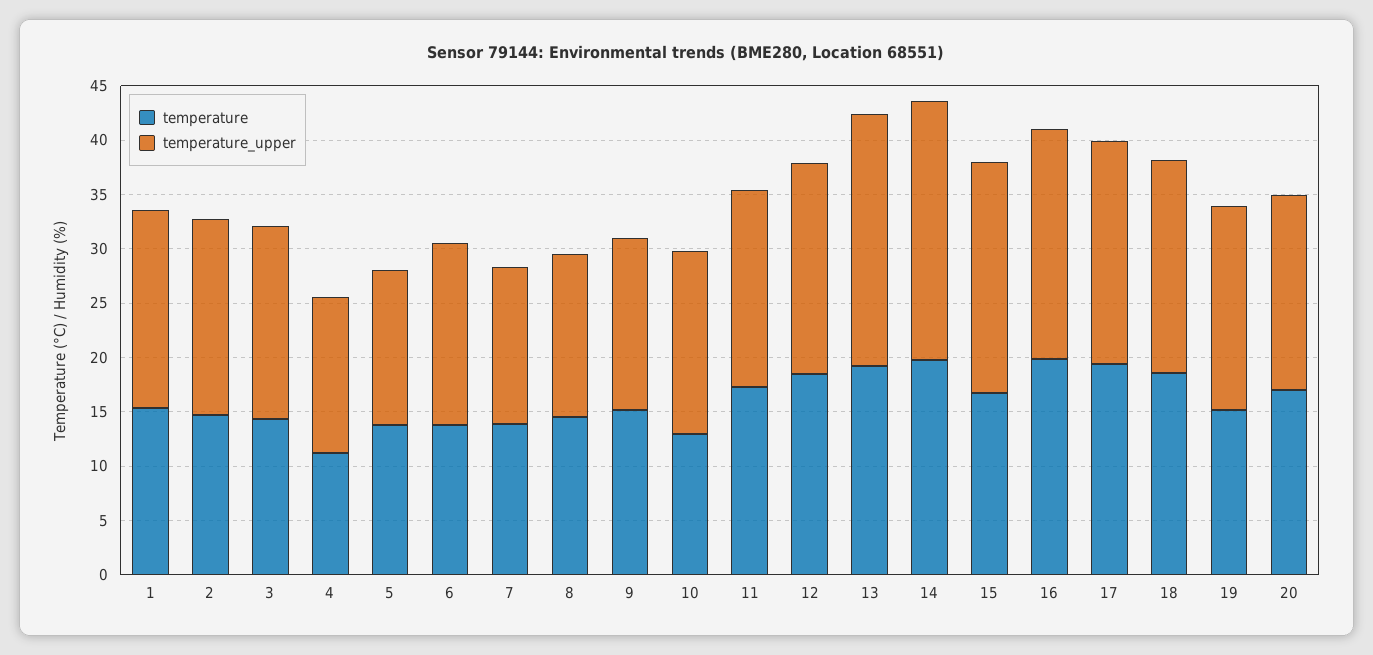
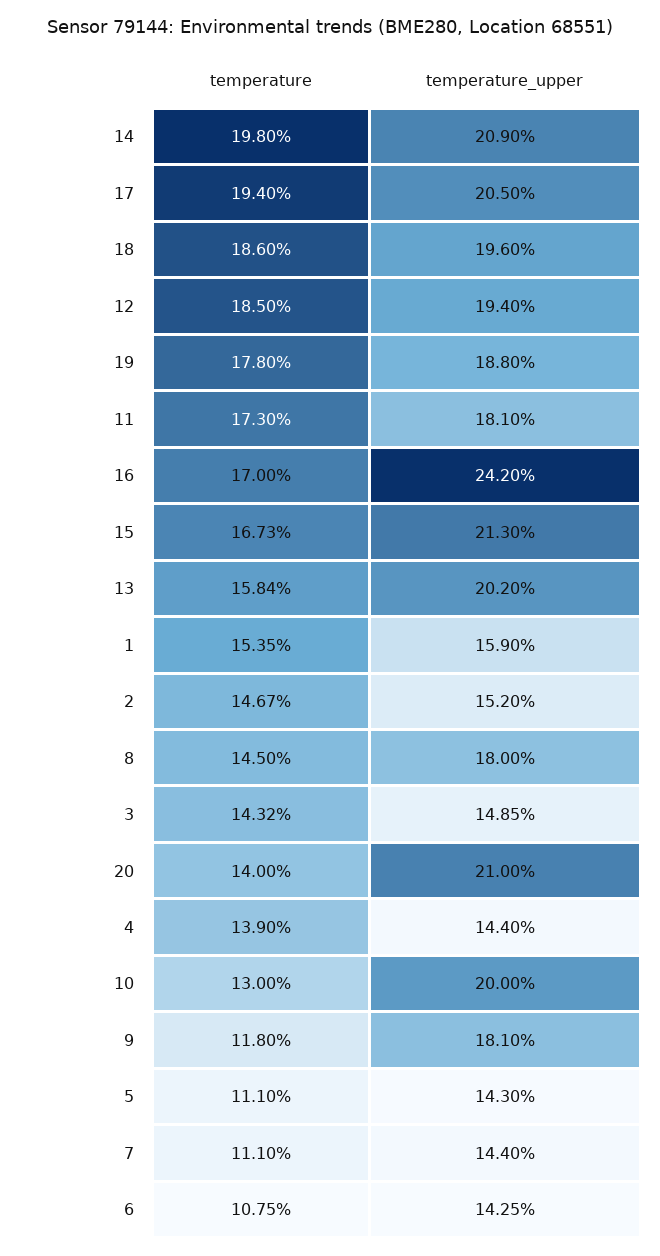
temperature_upper, 1: 18 -> 15.9
temperature_upper, 2: 18 -> 15.2
temperature_upper, 3: 18 -> 14.85
temperature, 4: 11 -> 13.9
temperature, 5: 14 -> 11.1
temperature, 6: 14 -> 10.75
temperature_upper, 6: 17 -> 14.25
temperature, 7: 14 -> 11.1
temperature_upper, 8: 15 -> 18
temperature, 9: 15 -> 11.8
temperature_upper, 9: 16 -> 18.1
temperature_upper, 10: 17 -> 20
temperature, 13: 19 -> 15.84
temperature_upper, 13: 23 -> 20.2
temperature_upper, 14: 24 -> 20.9
temperature, 16: 20 -> 17
temperature_upper, 16: 21 -> 24.2
temperature, 19: 15 -> 17.8
temperature, 20: 17 -> 14
temperature_upper, 20: 18 -> 21

